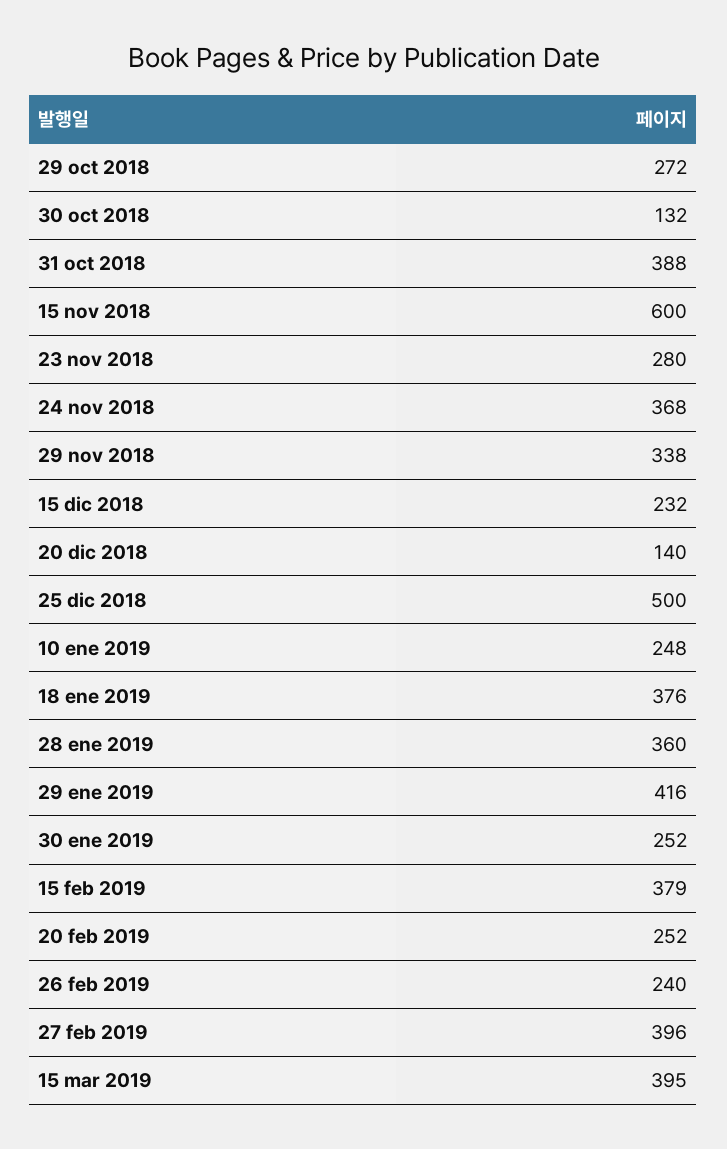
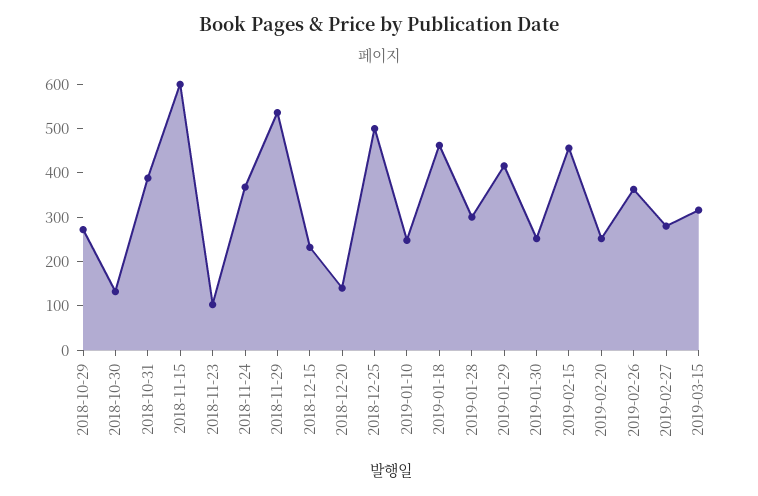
23 nov 2018: 280 -> 100
29 nov 2018: 338 -> 540
18 ene 2019: 376 -> 460
28 ene 2019: 360 -> 300
15 feb 2019: 379 -> 460
26 feb 2019: 240 -> 360
27 feb 2019: 396 -> 280
15 mar 2019: 395 -> 320

